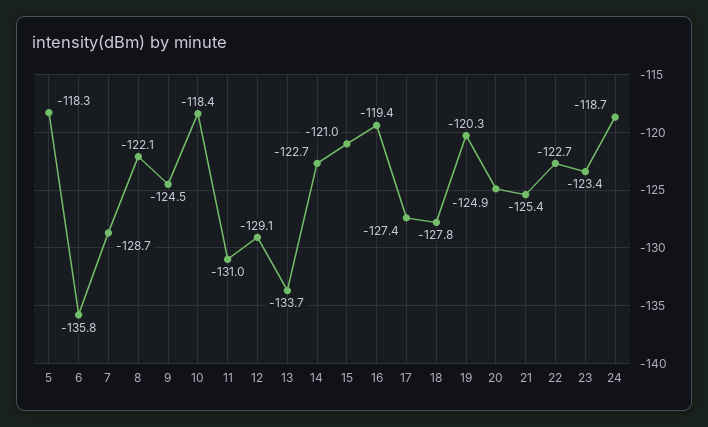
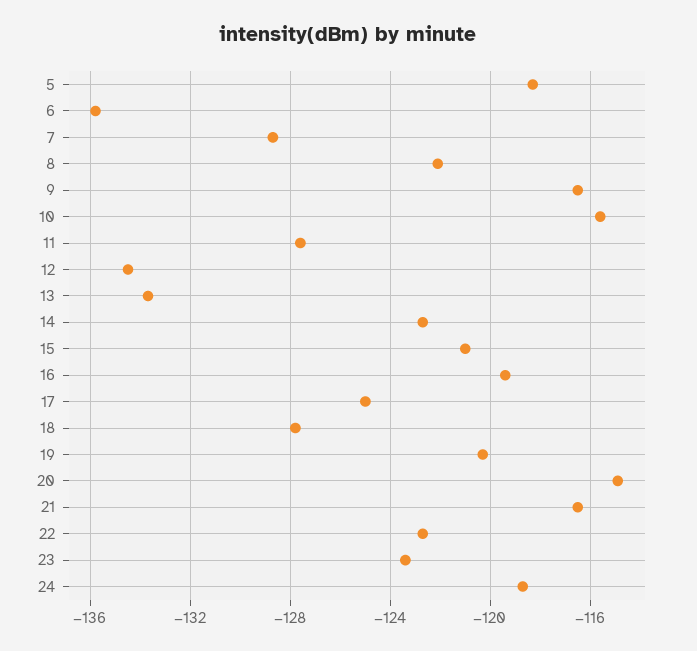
9: -124.5 -> -116.5
10: -118.4 -> -115.5
11: -131 -> -127.5
12: -129.1 -> -134.5
17: -127.4 -> -125
20: -124.9 -> -115
21: -125.4 -> -116.5

